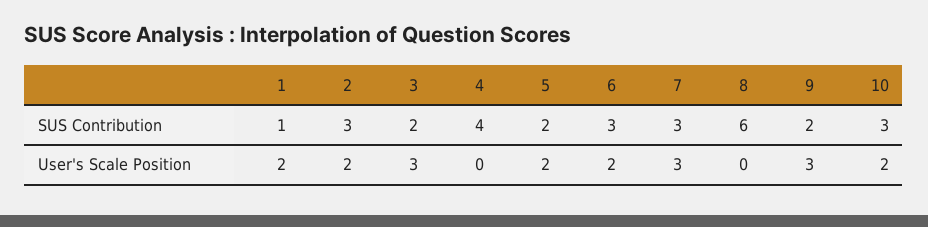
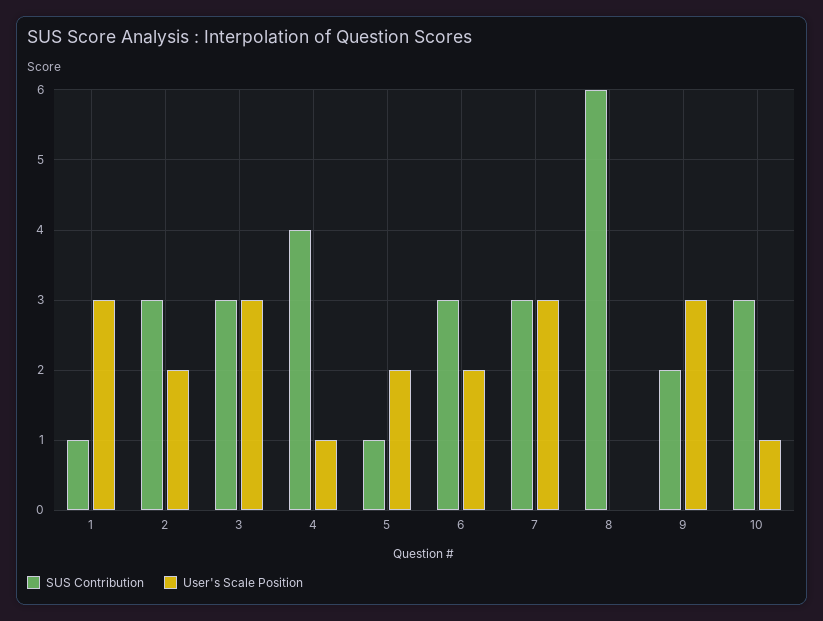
SUS Contribution, 3: 2 -> 3
SUS Contribution, 5: 2 -> 1
User's Scale Position, 1: 2 -> 3
User's Scale Position, 4: 0 -> 1
User's Scale Position, 10: 2 -> 1

